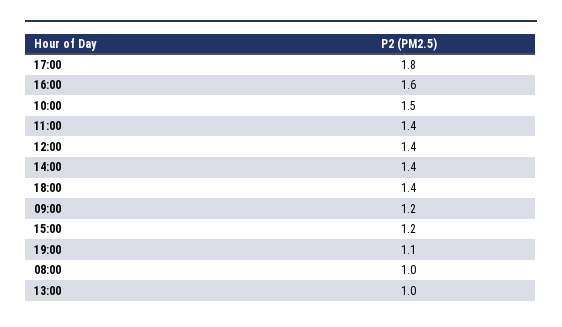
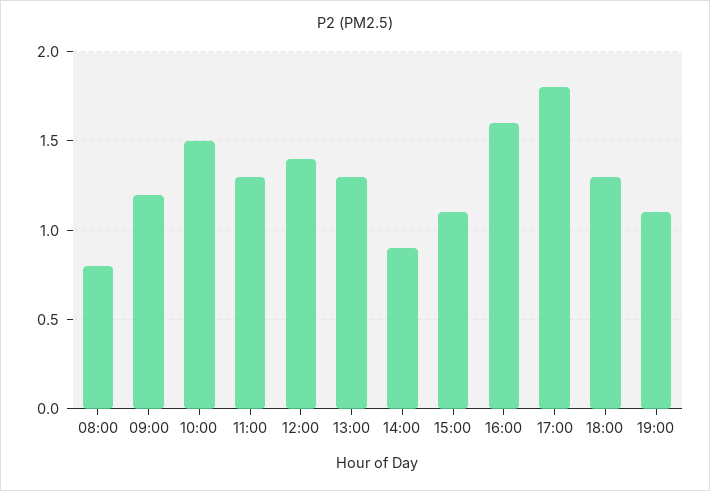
11:00: 1.4 -> 1.3
14:00: 1.4 -> 0.9
18:00: 1.4 -> 1.3
15:00: 1.2 -> 1.1
08:00: 1 -> 0.8
13:00: 1 -> 1.3

